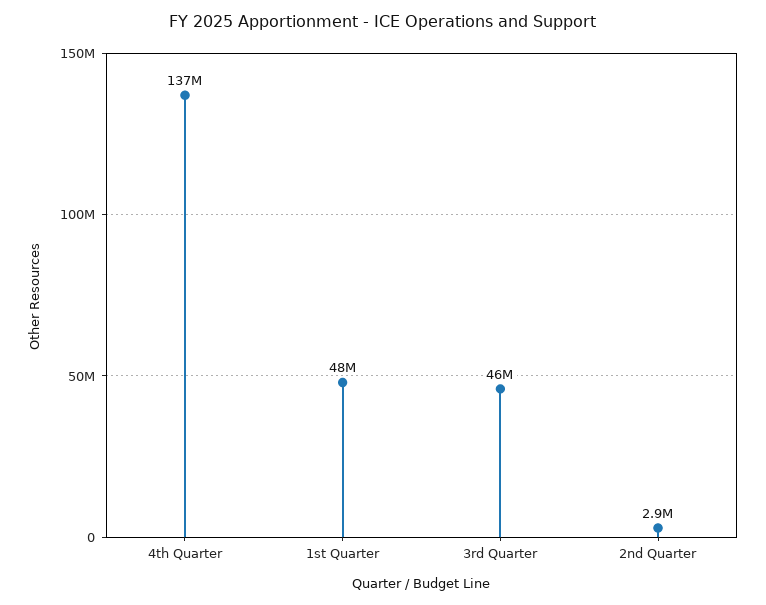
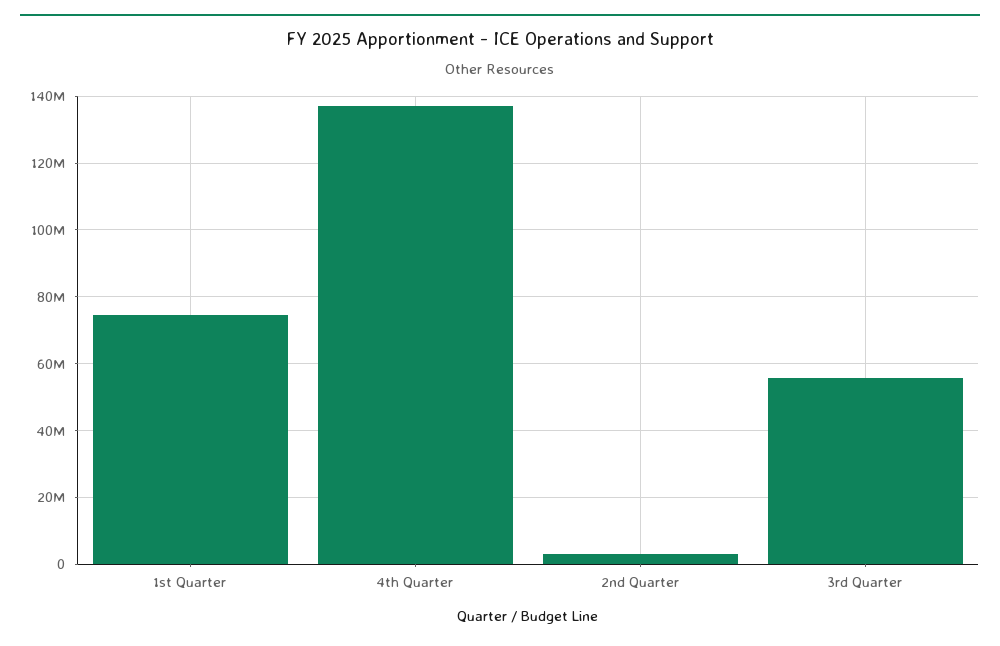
1st Quarter: 48000000 -> 74000000
3rd Quarter: 46000000 -> 56000000

